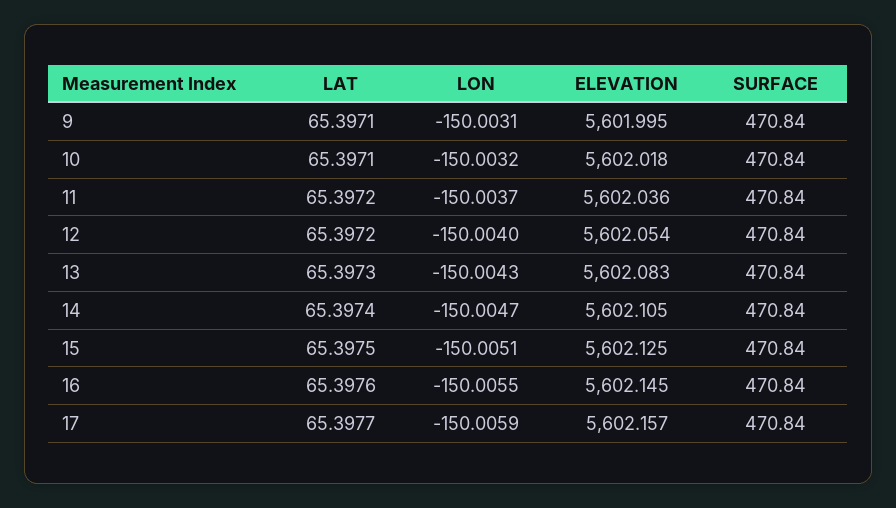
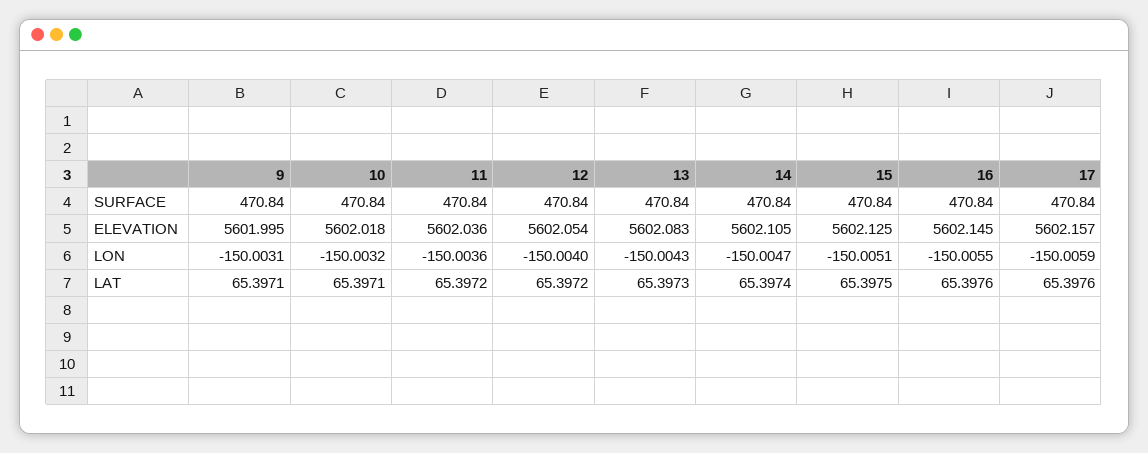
LON, 11: -150.0037 -> -150.0036
LAT, 17: 65.3977 -> 65.3976

